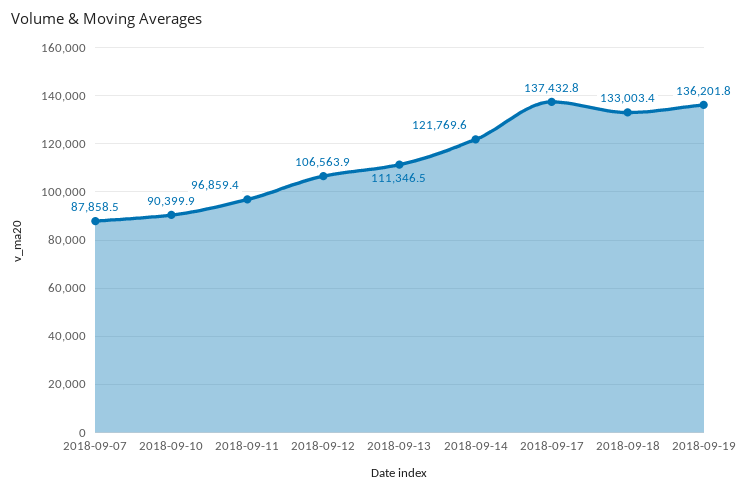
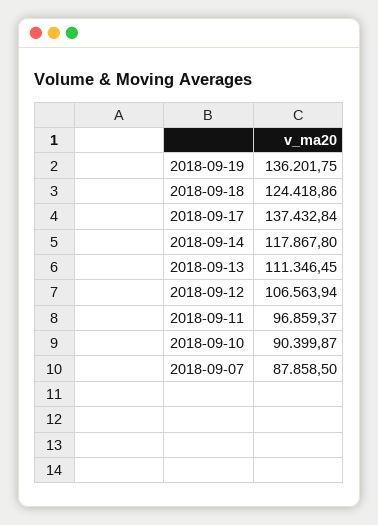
2018-09-14: 121769.6 -> 117867.8
2018-09-18: 133003.4 -> 124418.86

